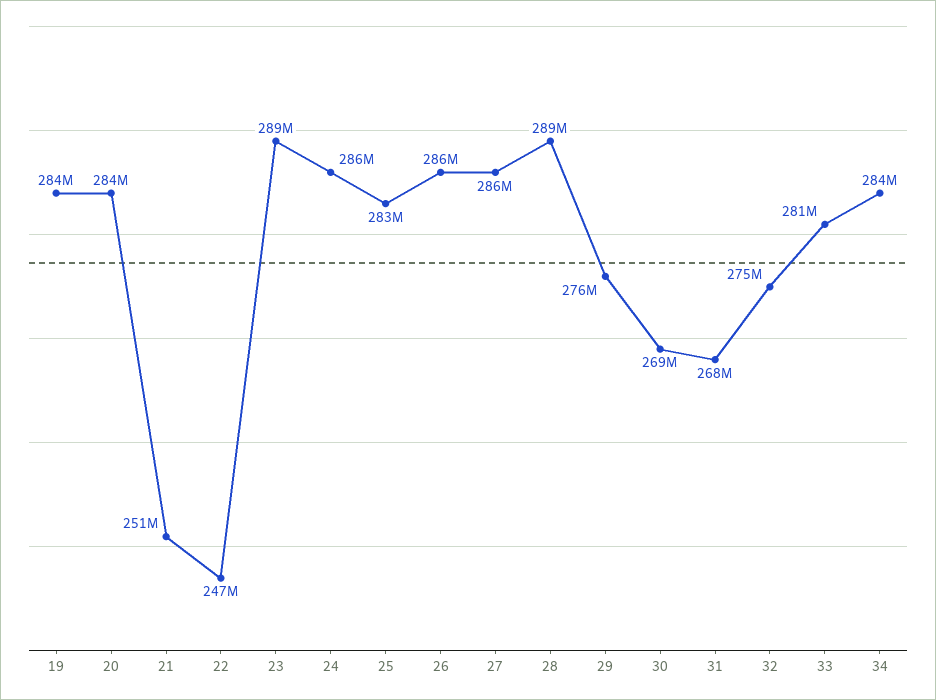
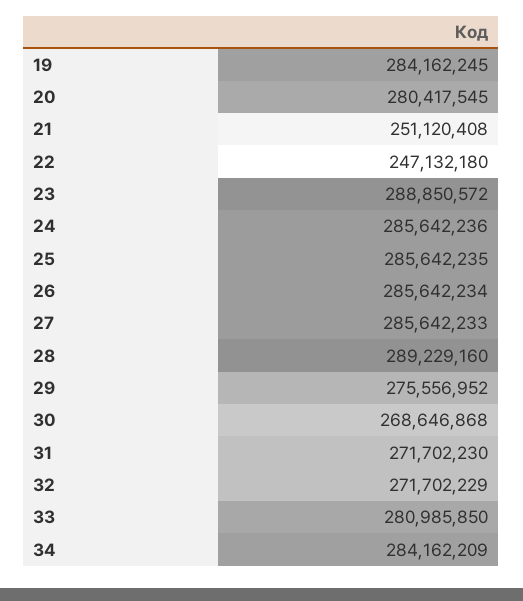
20: 284000000 -> 280417545
25: 283000000 -> 285642235
31: 268000000 -> 271702230
32: 275000000 -> 271702229

